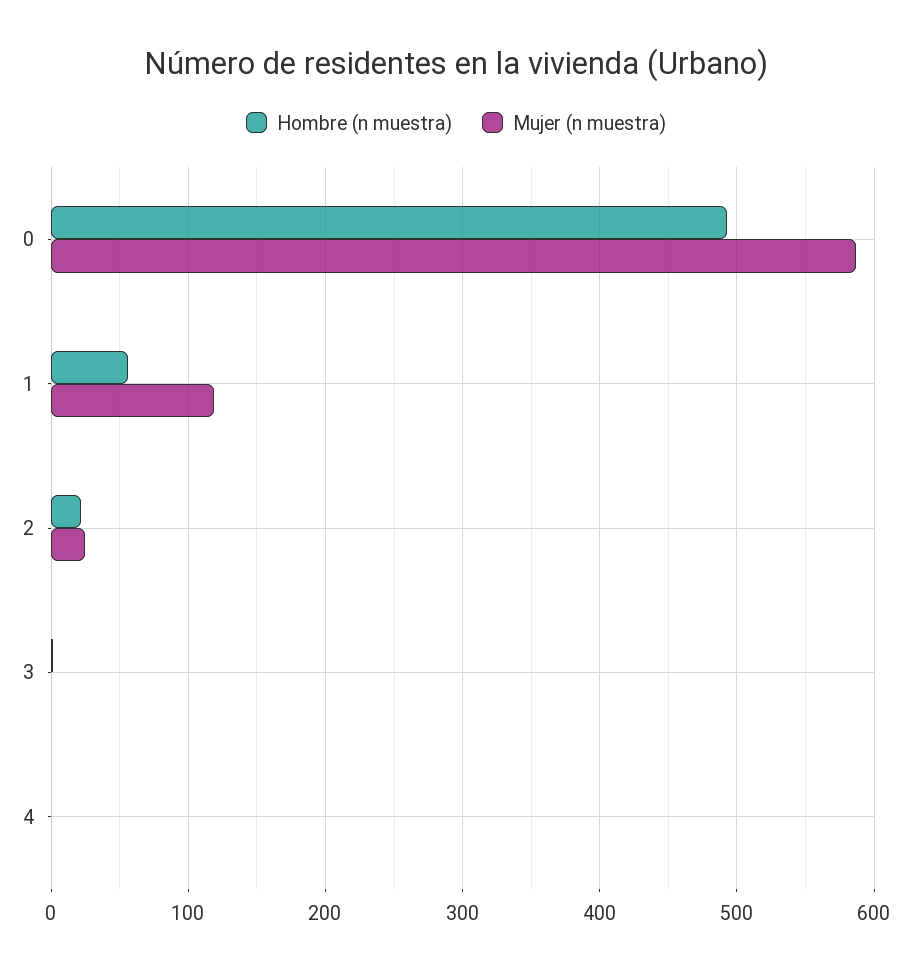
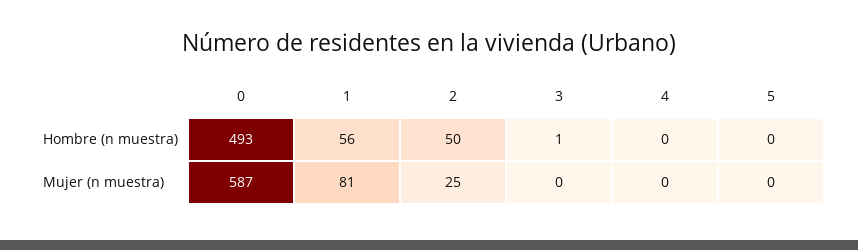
Mujer (n muestra), 1: 120 -> 81
Hombre (n muestra), 2: 20 -> 50
Hombre (n muestra), 5: none -> 0
Mujer (n muestra), 5: none -> 0

